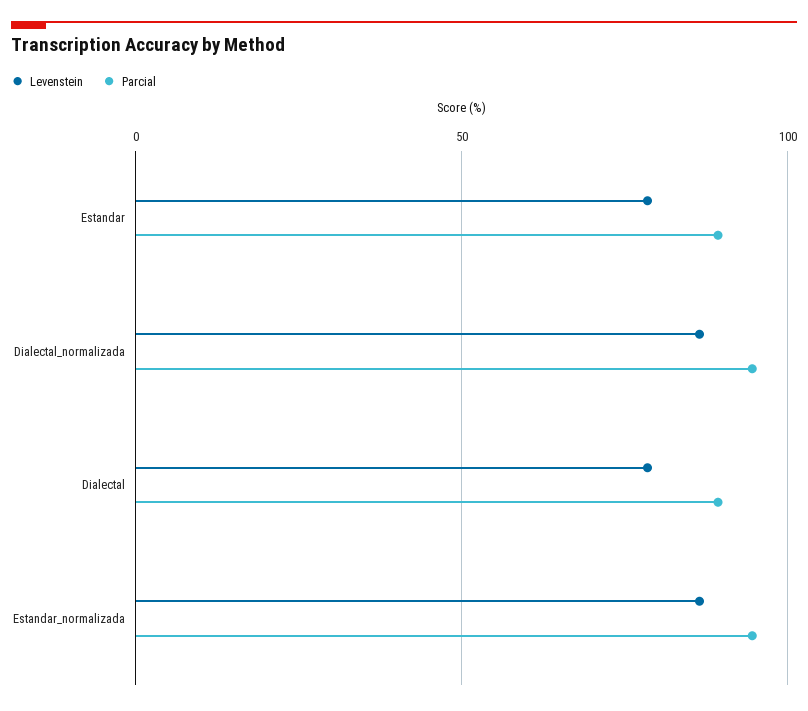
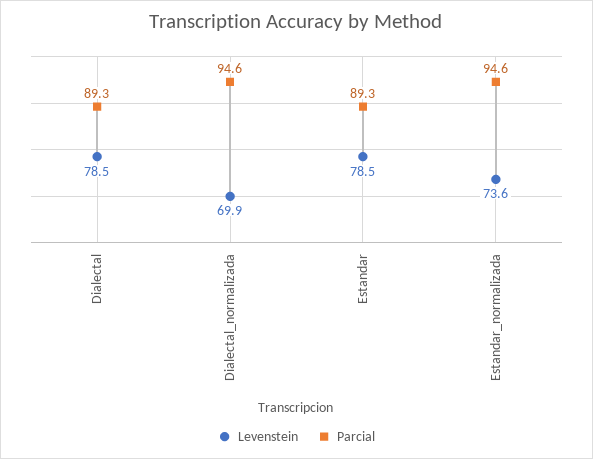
Levenstein, Dialectal_normalizada: 85 -> 69.9
Levenstein, Estandar_normalizada: 85 -> 73.6

